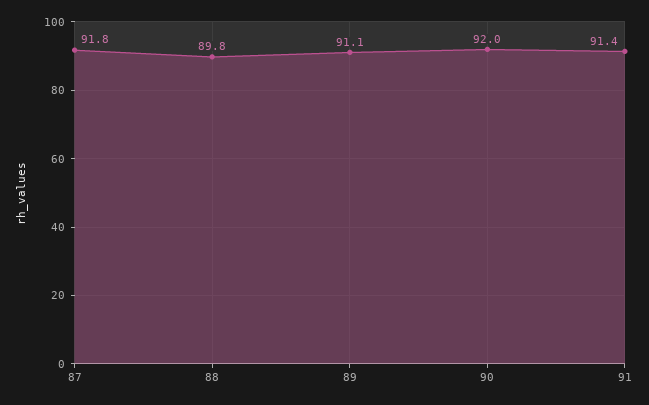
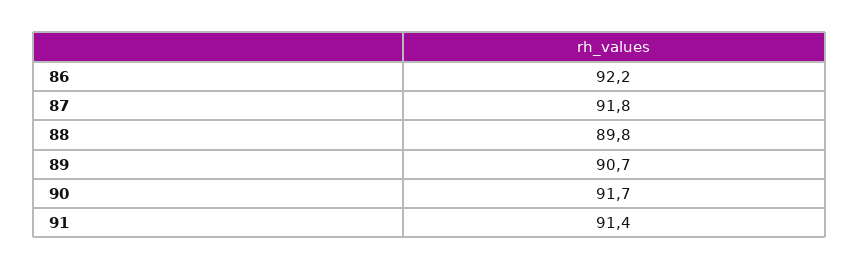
89: 91.1 -> 90.7
90: 92 -> 91.7
86: none -> 92.2

